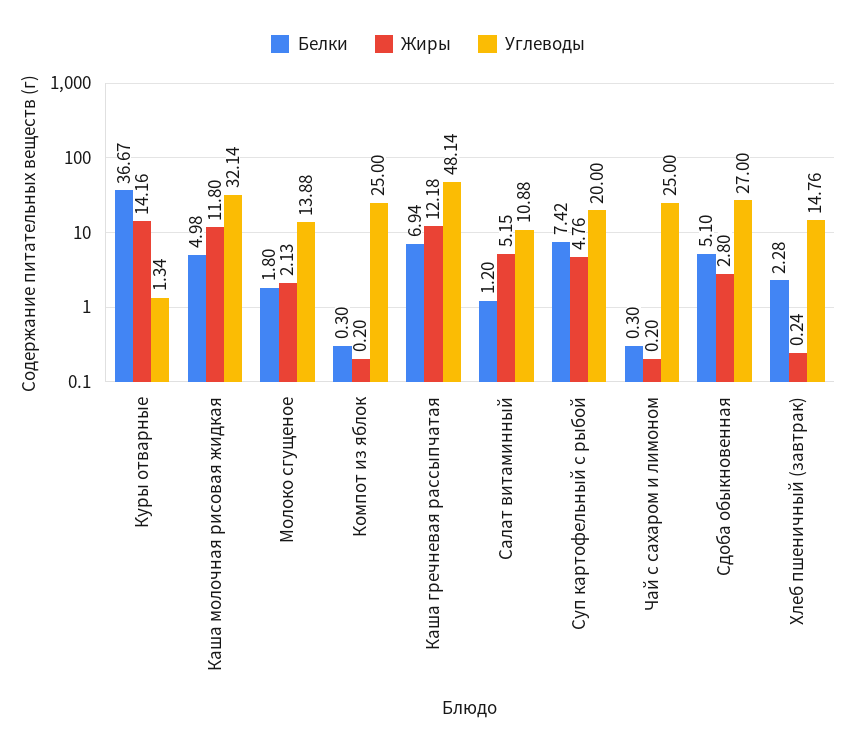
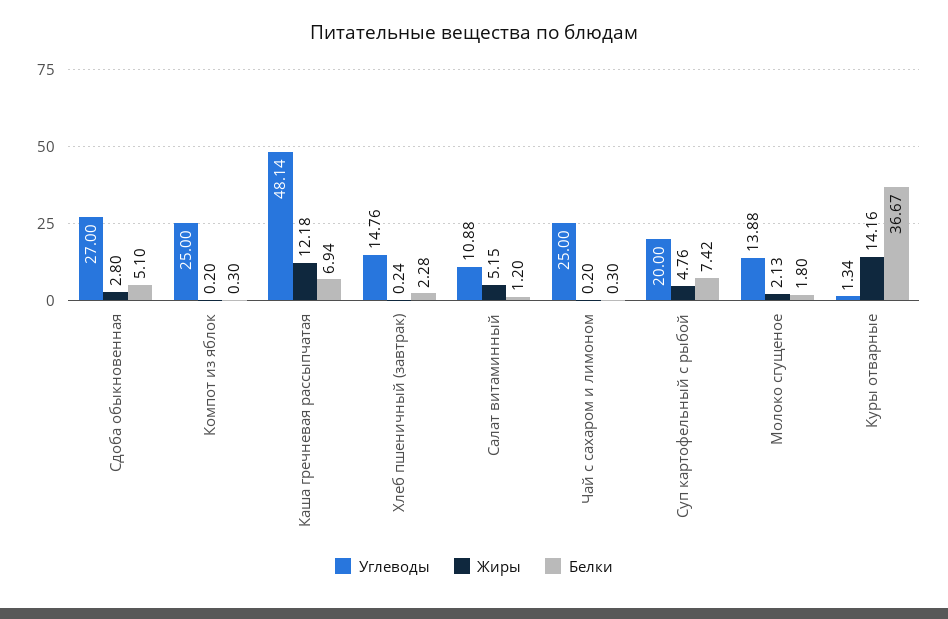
Белки, Каша молочная рисовая жидкая: 4.98 -> none
Жиры, Каша молочная рисовая жидкая: 11.8 -> none
Углеводы, Каша молочная рисовая жидкая: 32.14 -> none

